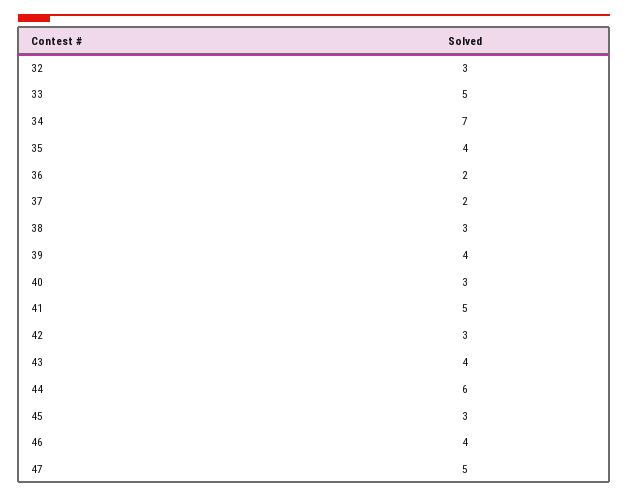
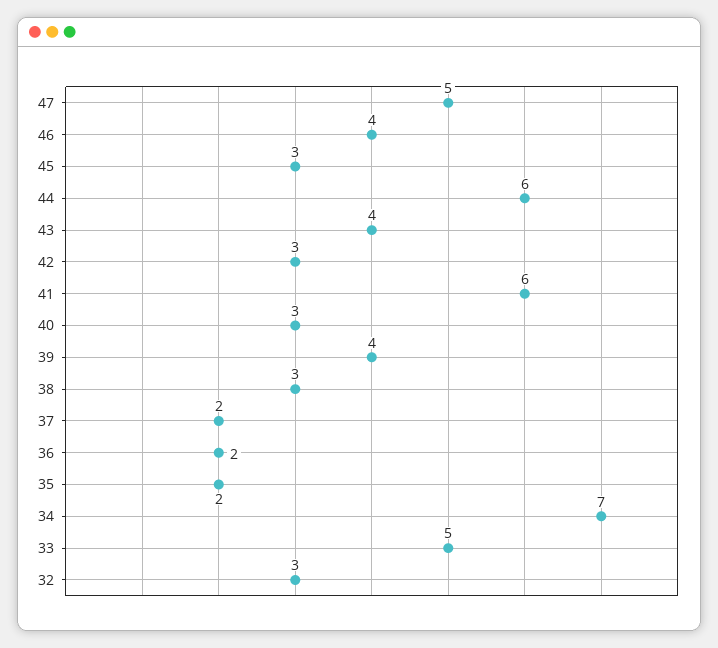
35: 4 -> 2
41: 5 -> 6

